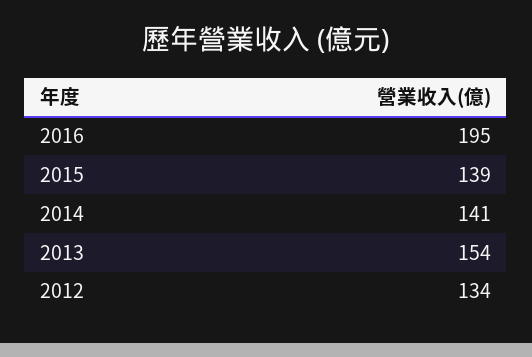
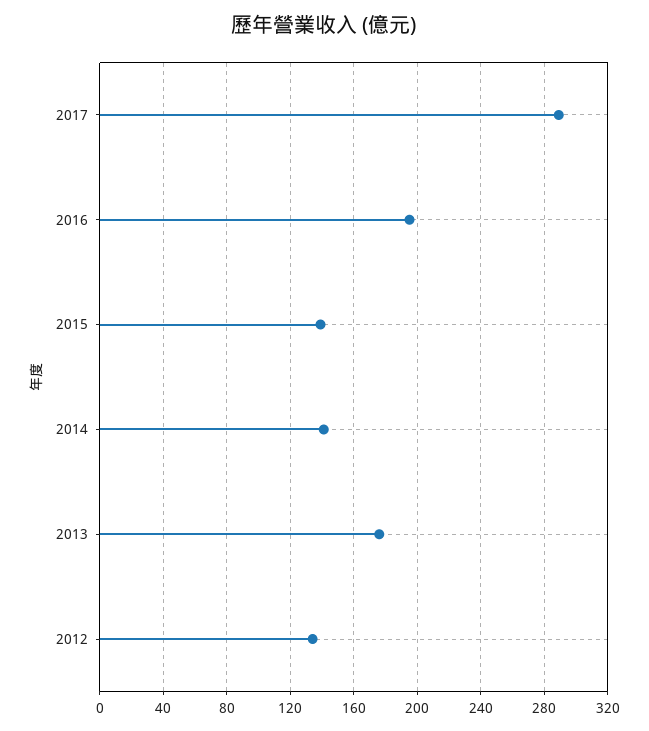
2013: 154 -> 175
2017: none -> 290

